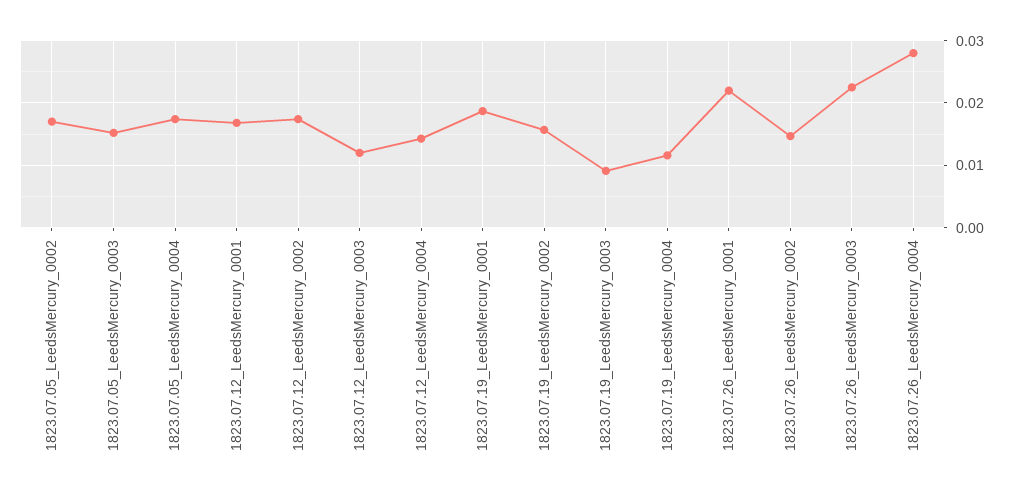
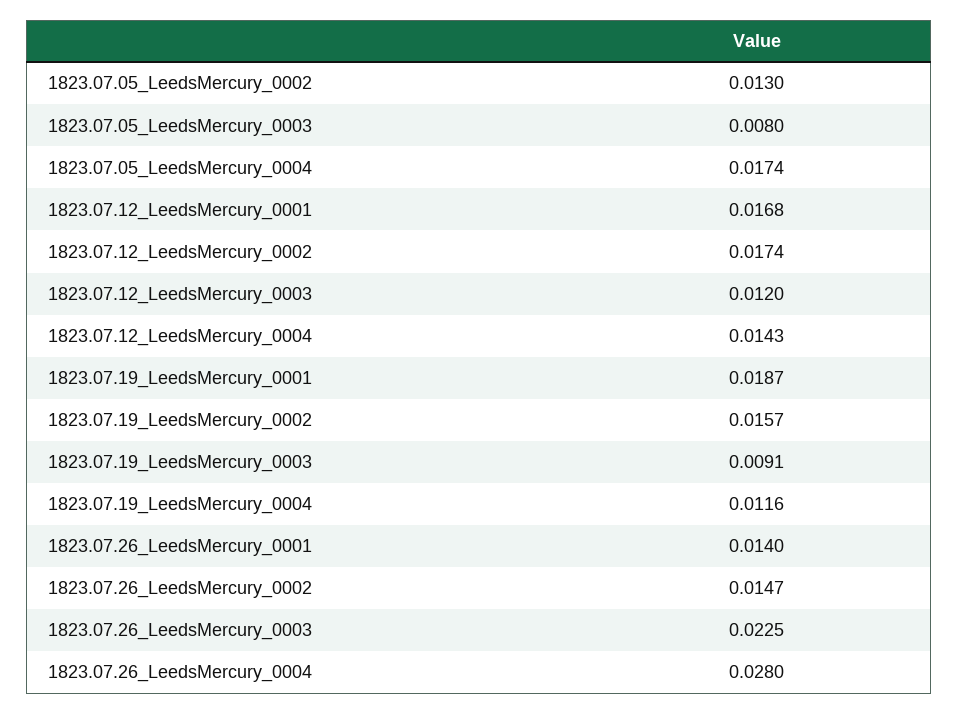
1823.07.05_LeedsMercury_0002: 0.017 -> 0.013
1823.07.05_LeedsMercury_0003: 0.015 -> 0.008
1823.07.26_LeedsMercury_0001: 0.022 -> 0.014

